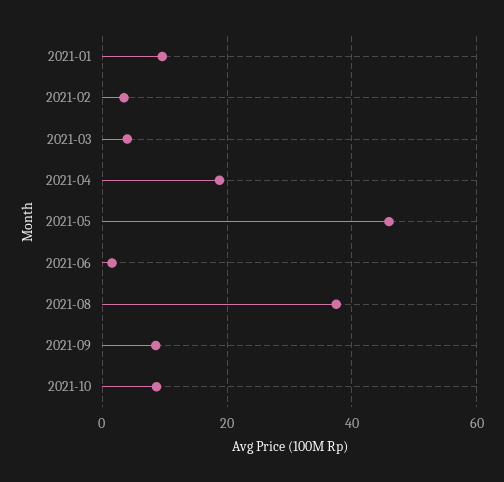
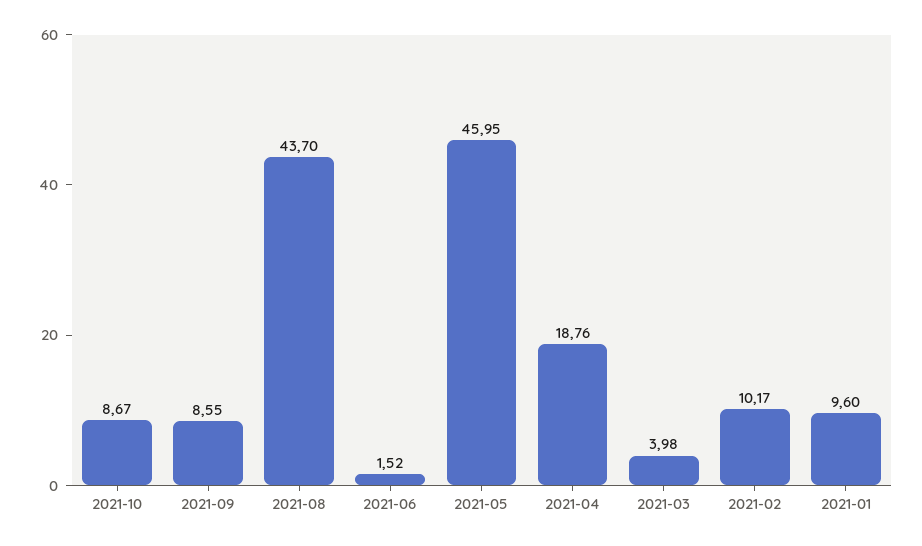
2021-02: 4 -> 10.17
2021-08: 38 -> 43.7

